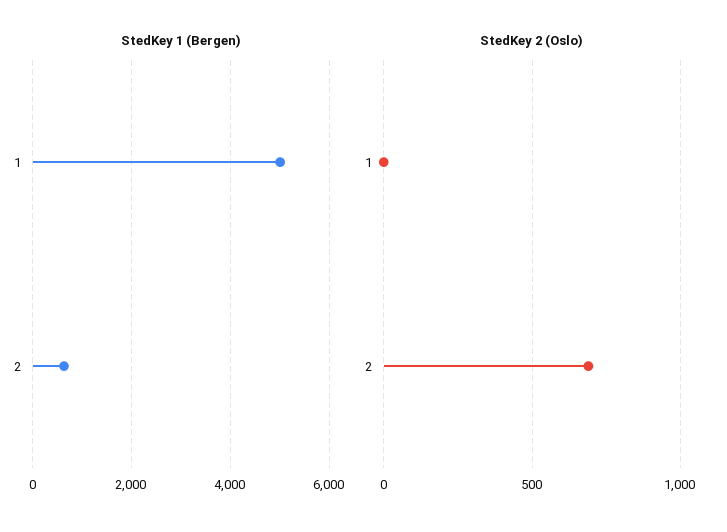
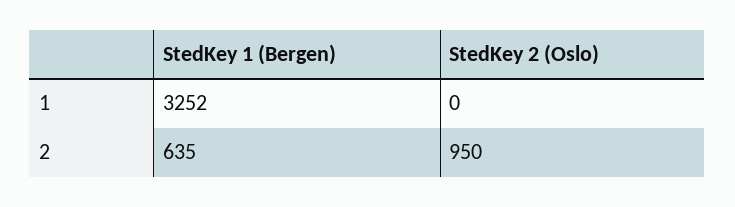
StedKey 1 (Bergen), 1: 5000 -> 3252
StedKey 2 (Oslo), 2: 700 -> 950

